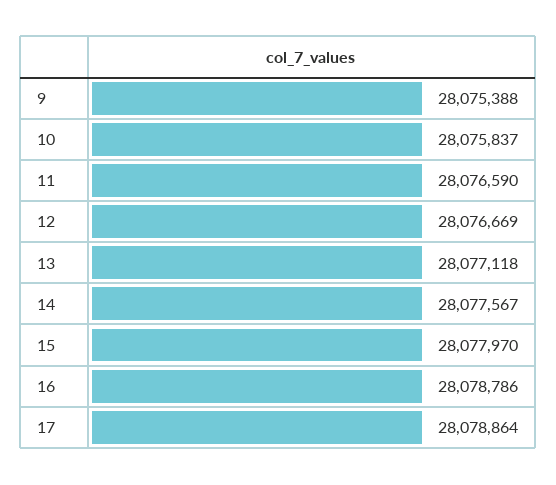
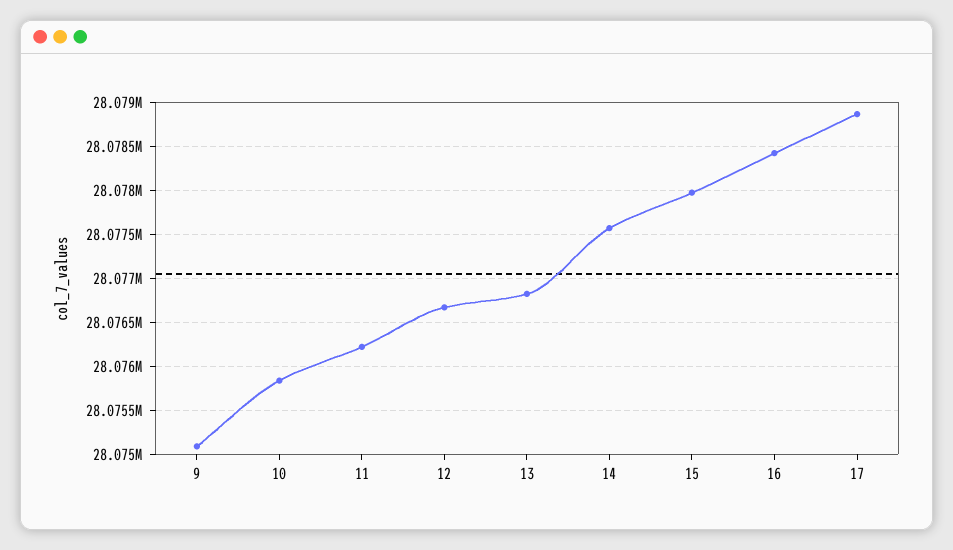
9: 28075388 -> 28075100
11: 28076590 -> 28076200
13: 28077118 -> 28076800
16: 28078786 -> 28078400

